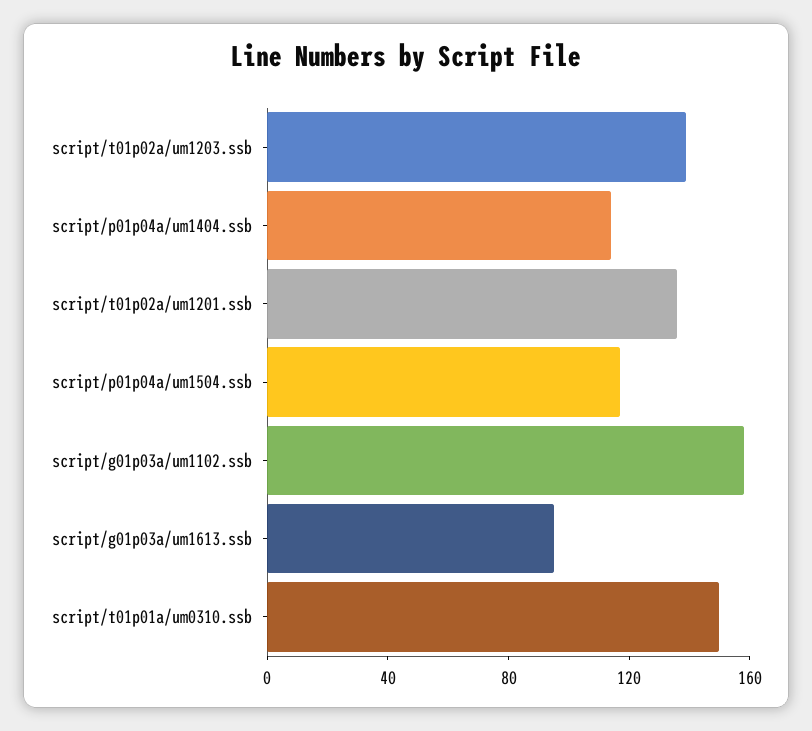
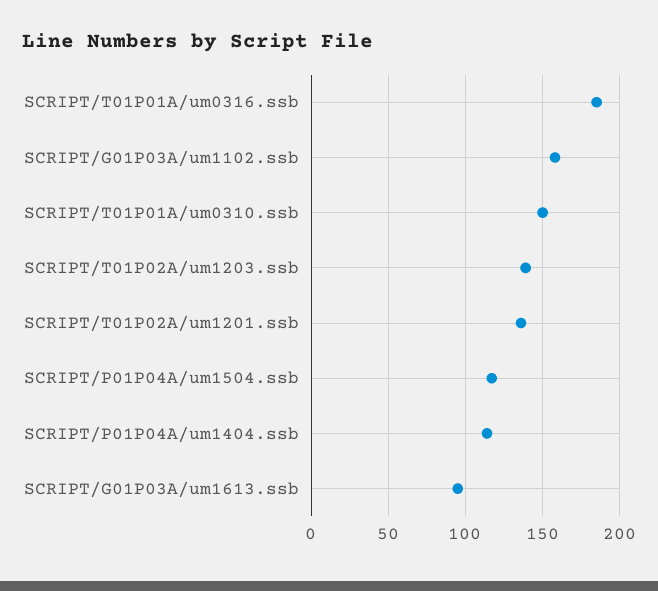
SCRIPT/T01P01A/um0316.ssb: none -> 185

